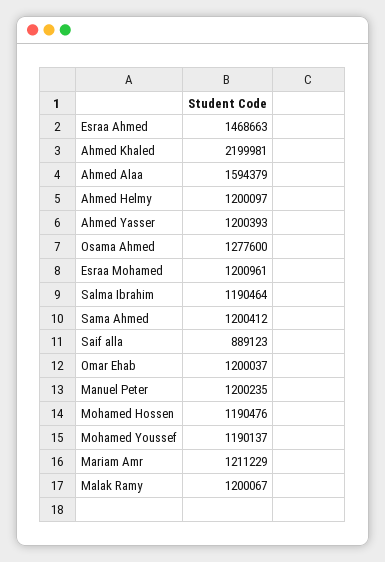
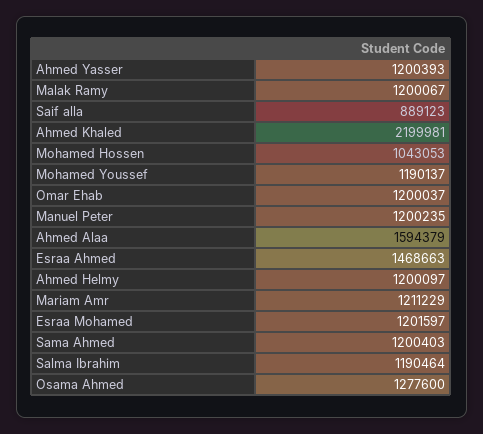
Esraa Mohamed: 1200961 -> 1201597
Sama Ahmed: 1200412 -> 1200403
Mohamed Hossen: 1190476 -> 1043053

